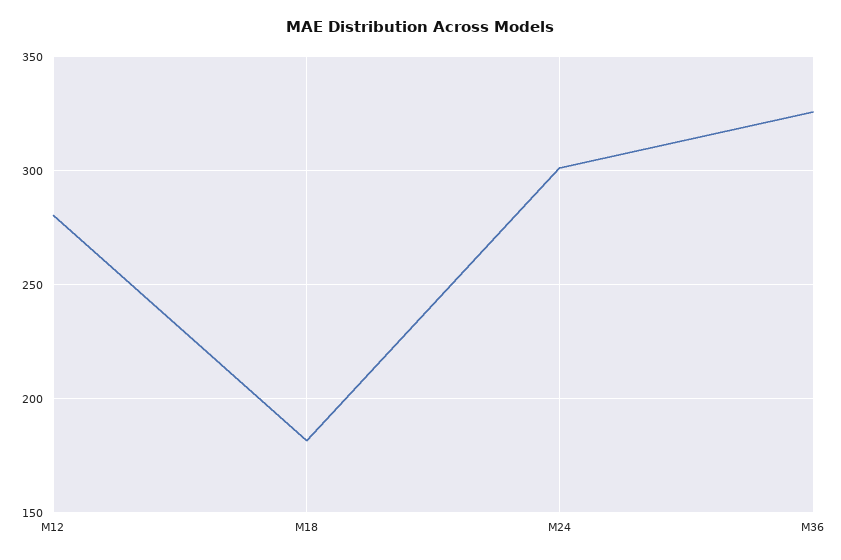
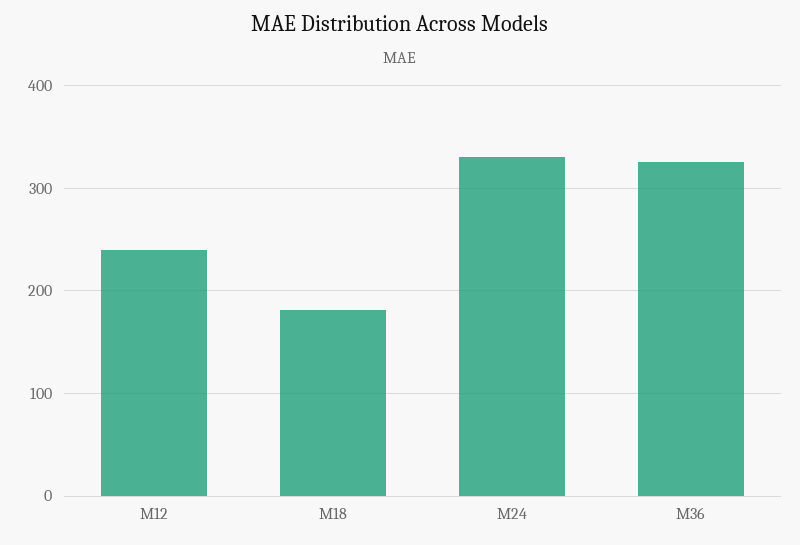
M12: 280 -> 240
M24: 300 -> 330

